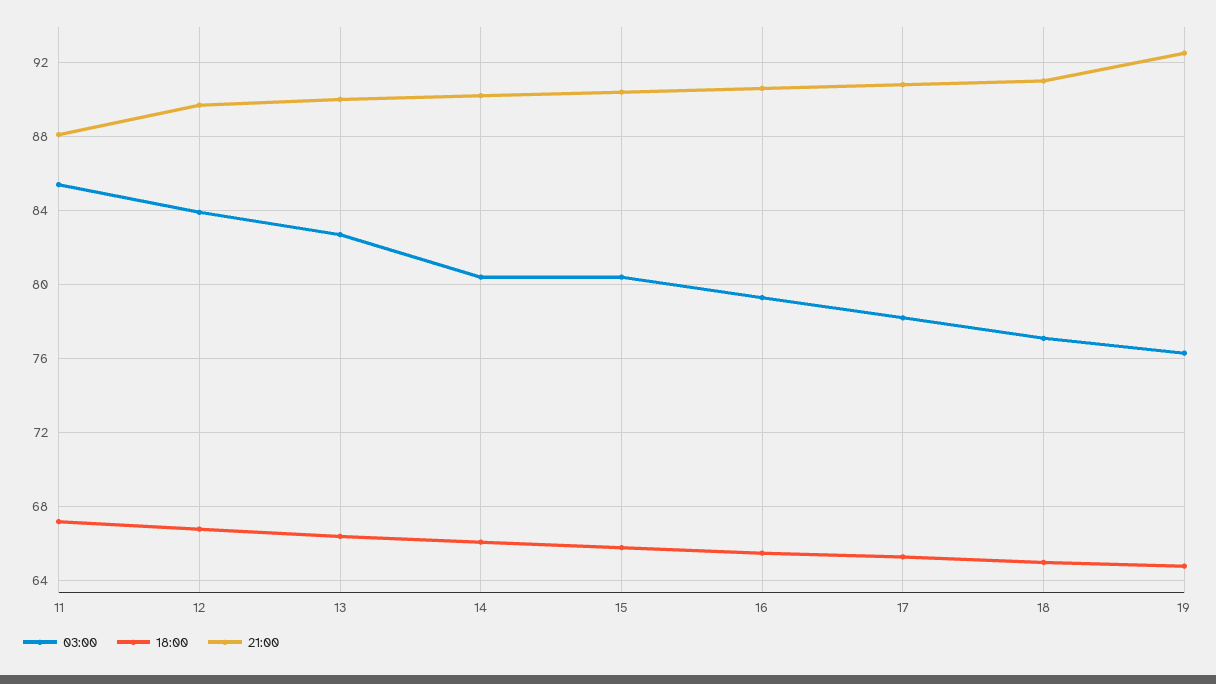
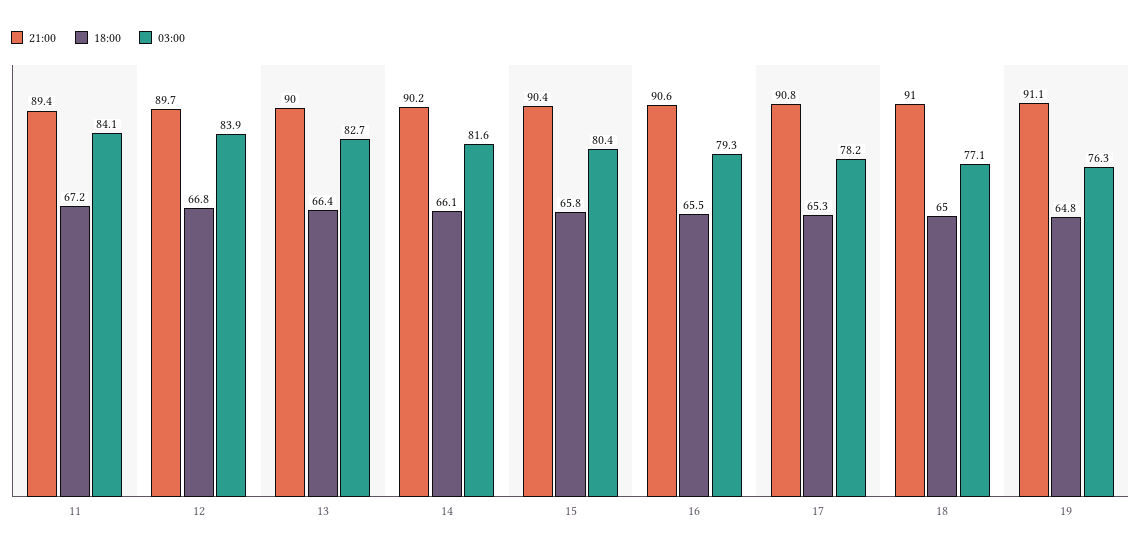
03:00, 11: 85.5 -> 84.1
21:00, 11: 88 -> 89.4
03:00, 14: 80.5 -> 81.6
21:00, 19: 92.5 -> 91.1

